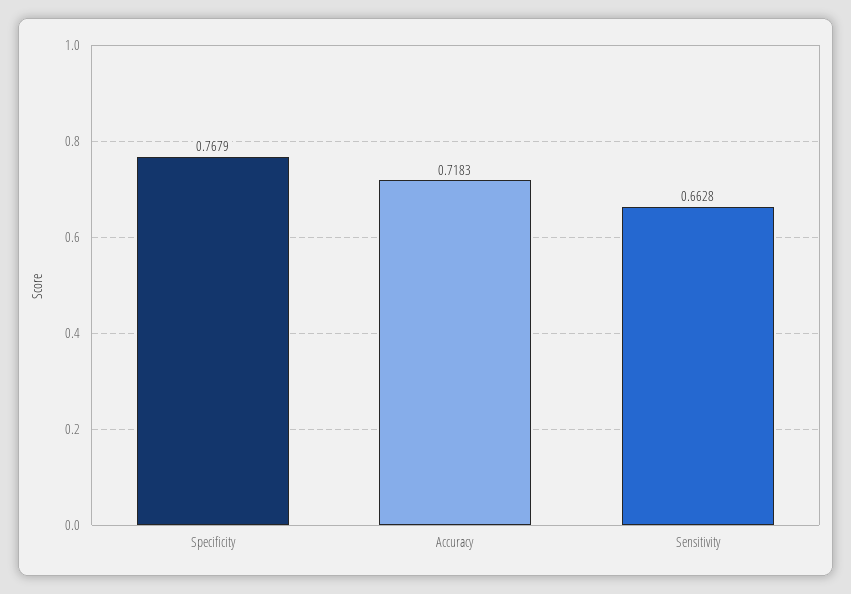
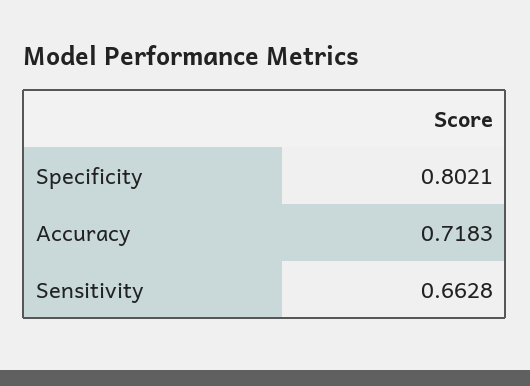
Specificity: 0.7679 -> 0.8021

